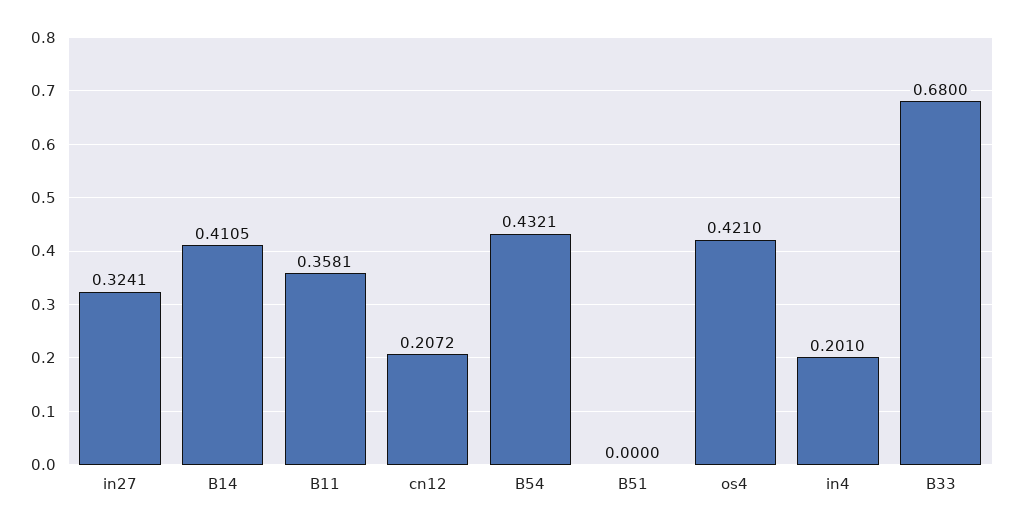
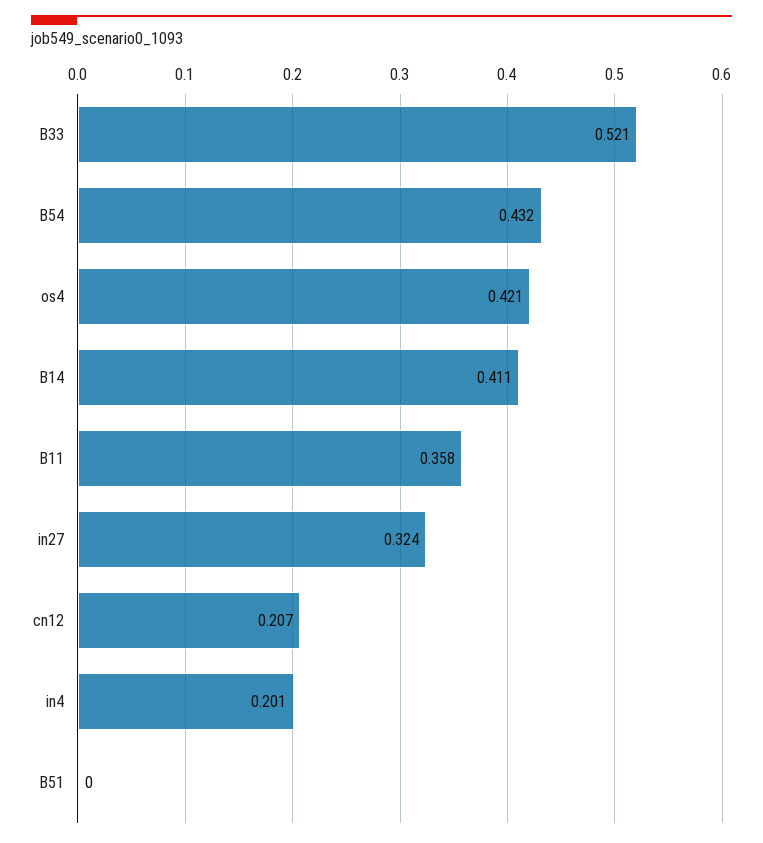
B33: 0.68 -> 0.521

